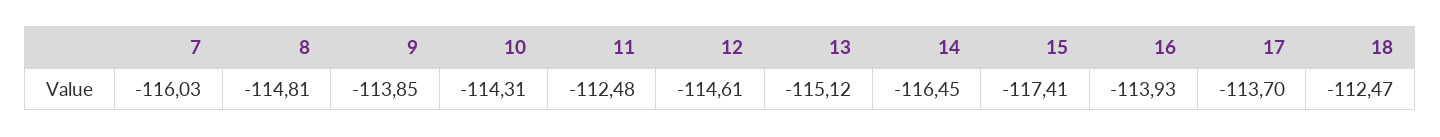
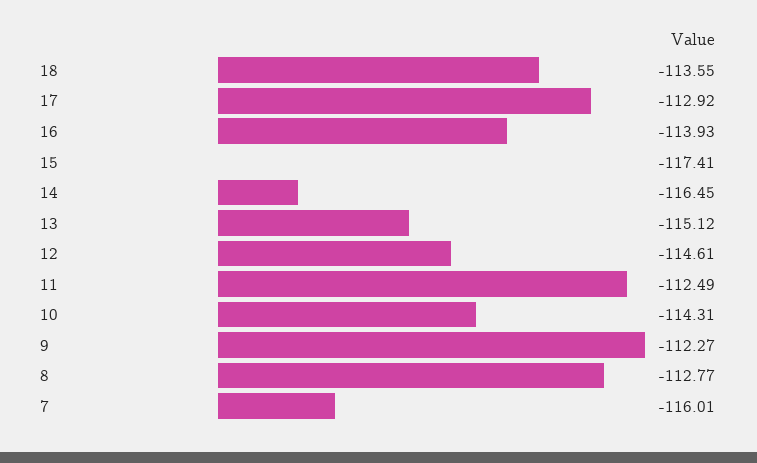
7: -116.03 -> -116.01
8: -114.81 -> -112.77
9: -113.85 -> -112.27
11: -112.48 -> -112.49
17: -113.7 -> -112.92
18: -112.47 -> -113.55

